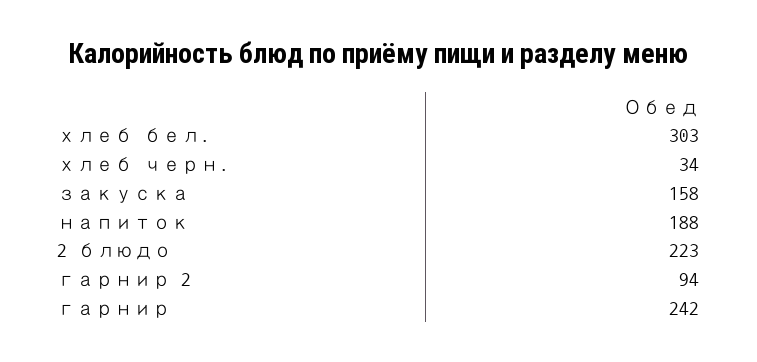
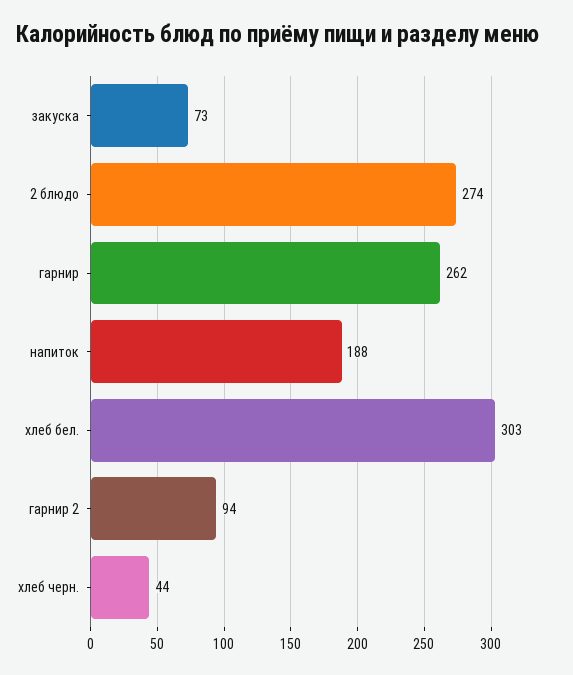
хлеб черн.: 34 -> 44
закуска: 158 -> 73
2 блюдо: 223 -> 274
гарнир: 242 -> 262

